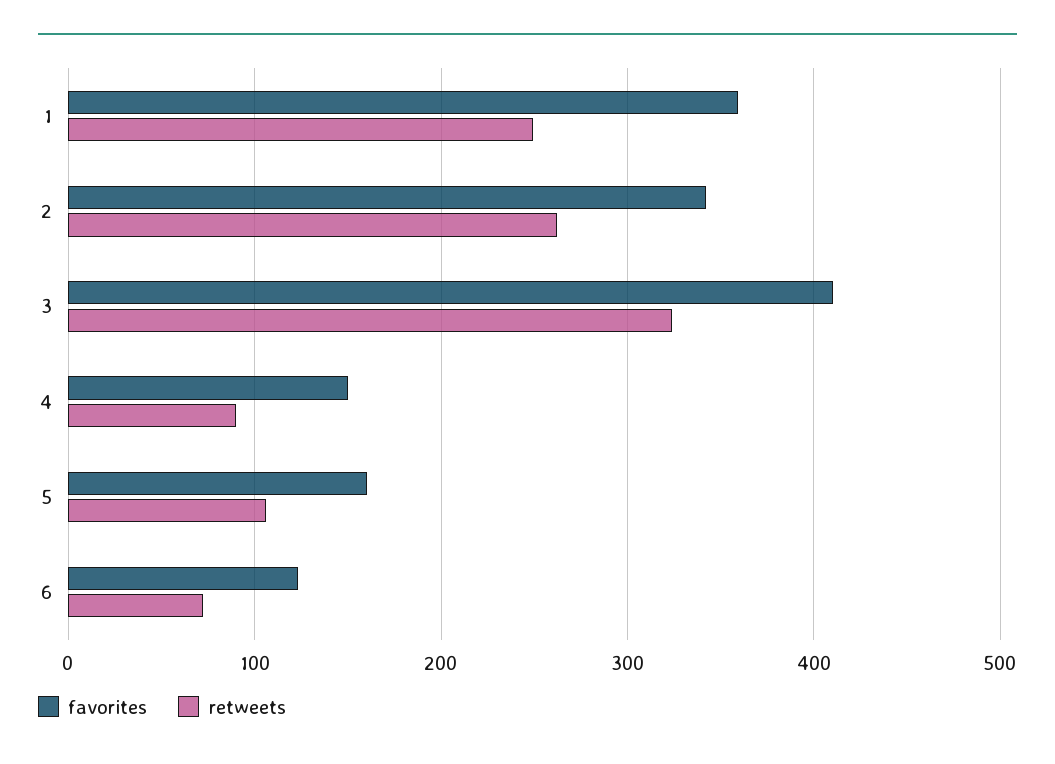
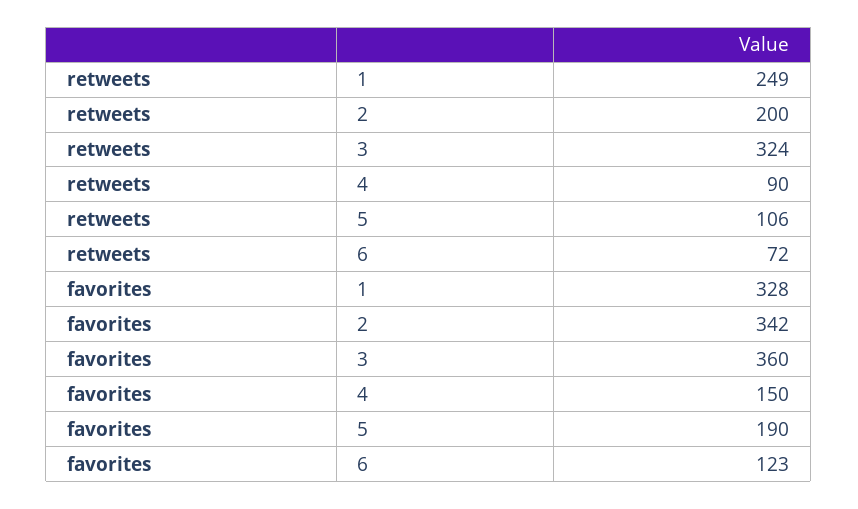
favorites, 1: 360 -> 328
retweets, 2: 260 -> 200
favorites, 3: 410 -> 360
favorites, 5: 160 -> 190

